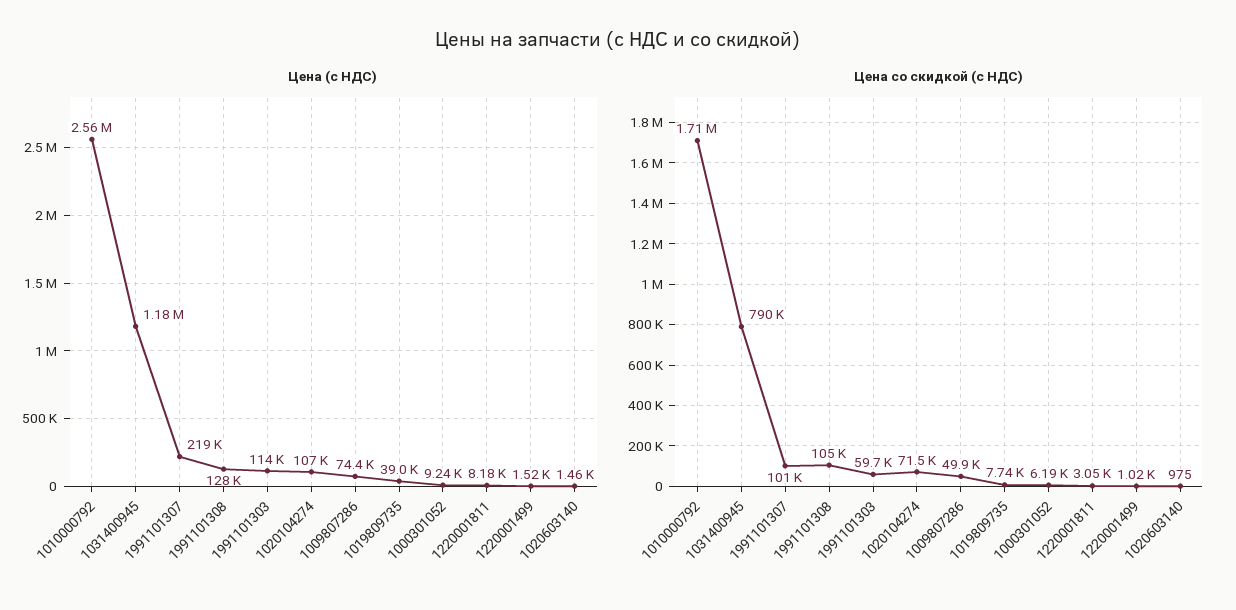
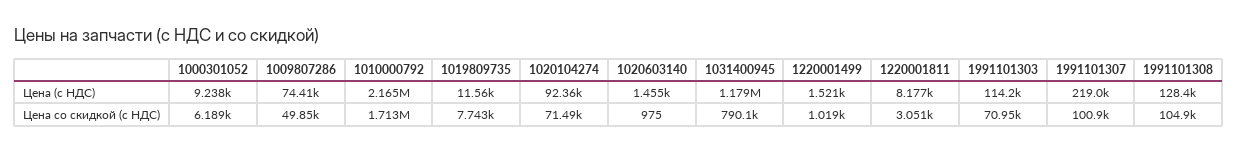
Цена (с НДС), 1010000792: 2560000 -> 2165000
Цена (с НДС), 1020104274: 107000 -> 92360
Цена (с НДС), 1019809735: 39000 -> 11560
Цена со скидкой (с НДС), 1991101303: 59700 -> 70950

